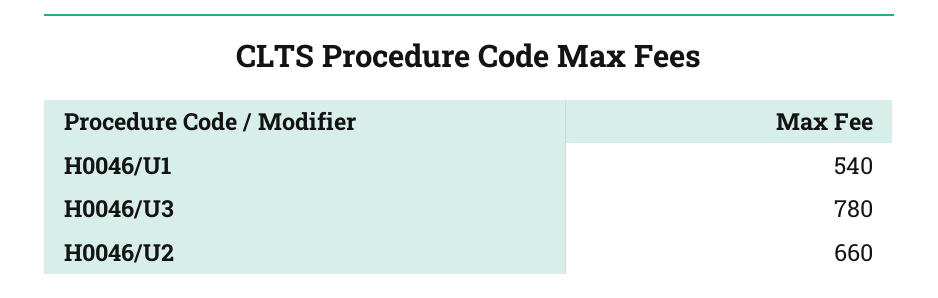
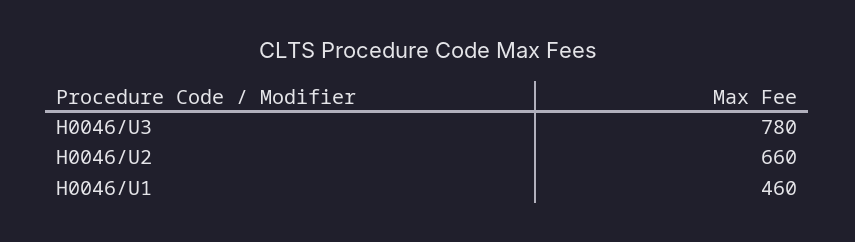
H0046/U1: 540 -> 460

